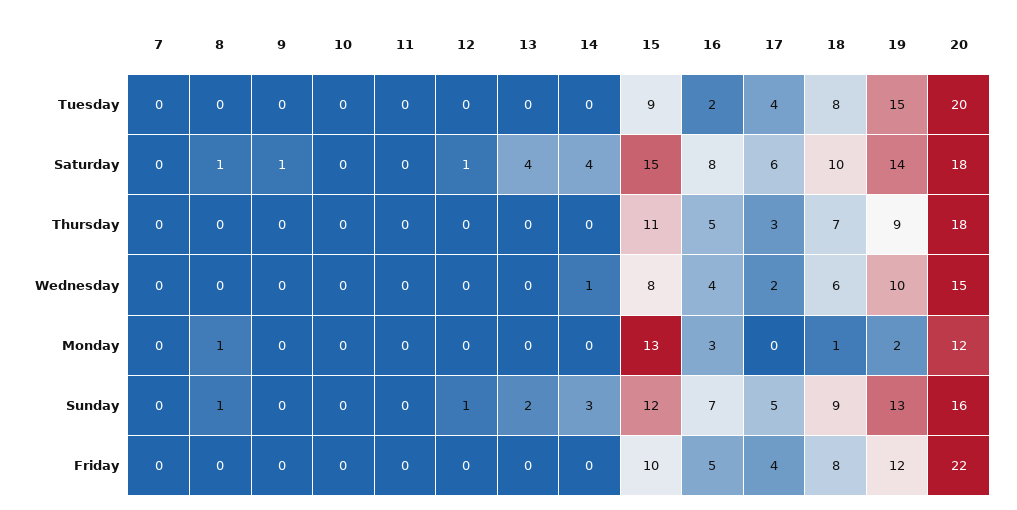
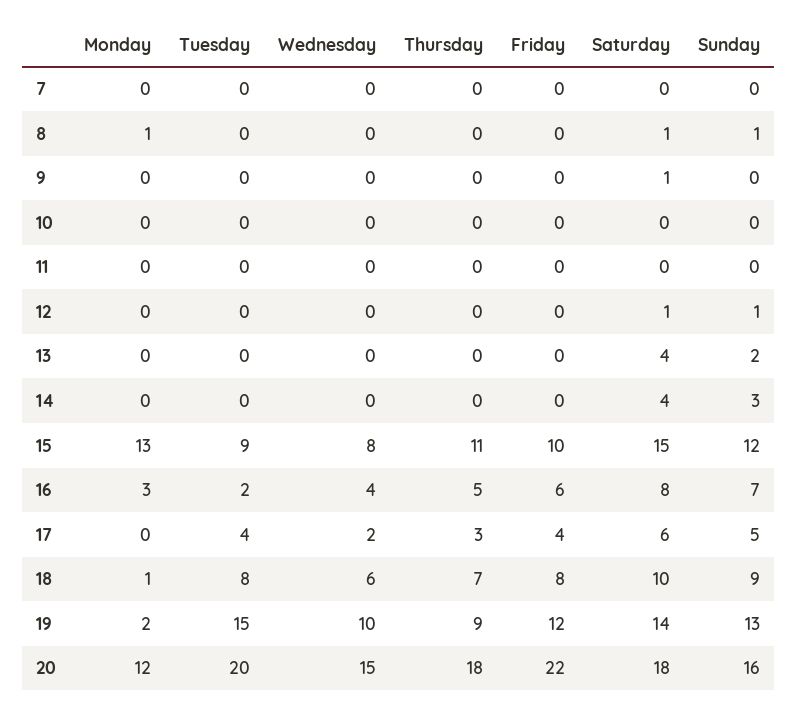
14, Wednesday: 1 -> 0
16, Friday: 5 -> 6

